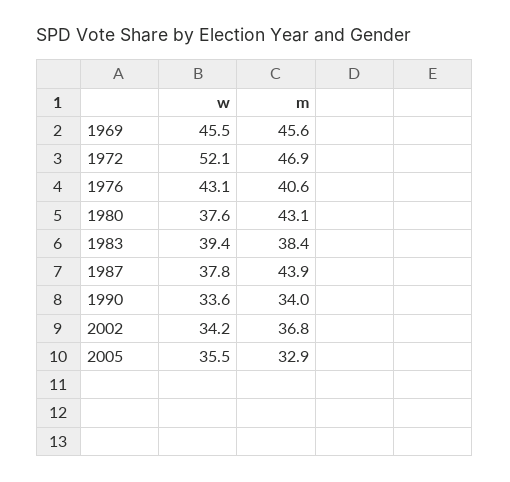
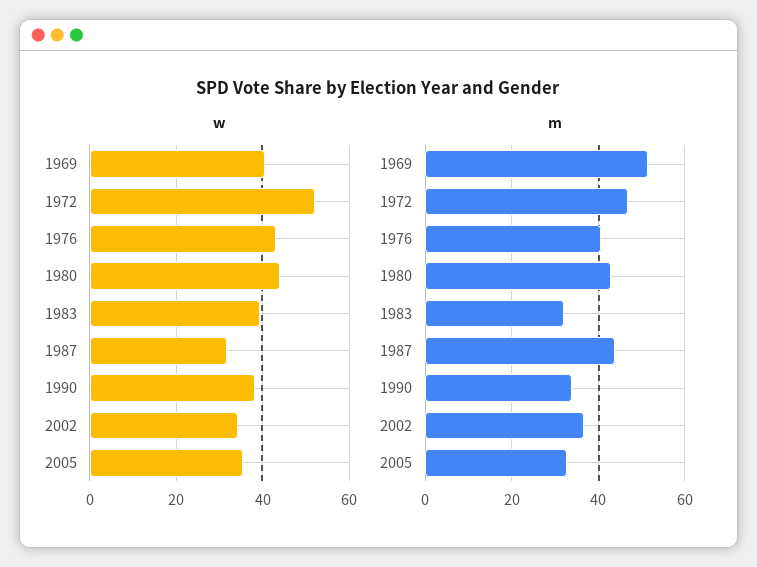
w, 1969: 45.5 -> 40
m, 1969: 45.6 -> 52
w, 1980: 37.6 -> 44
m, 1983: 38.4 -> 32
w, 1987: 37.8 -> 32
w, 1990: 33.6 -> 38

